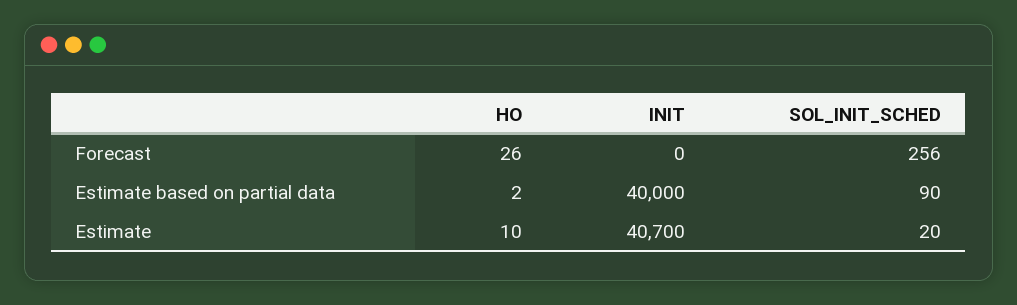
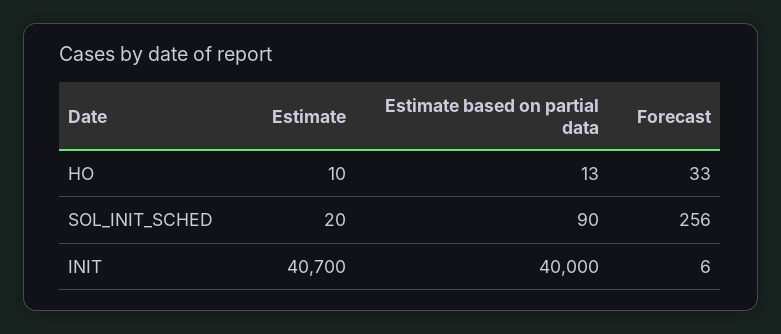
HO, Forecast: 26 -> 33
INIT, Forecast: 0 -> 6
HO, Estimate based on partial data: 2 -> 13

